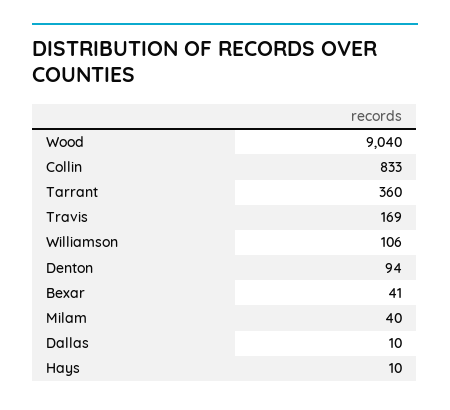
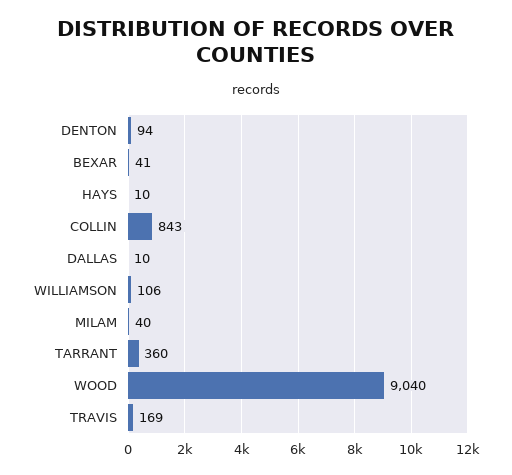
Collin: 833 -> 843

